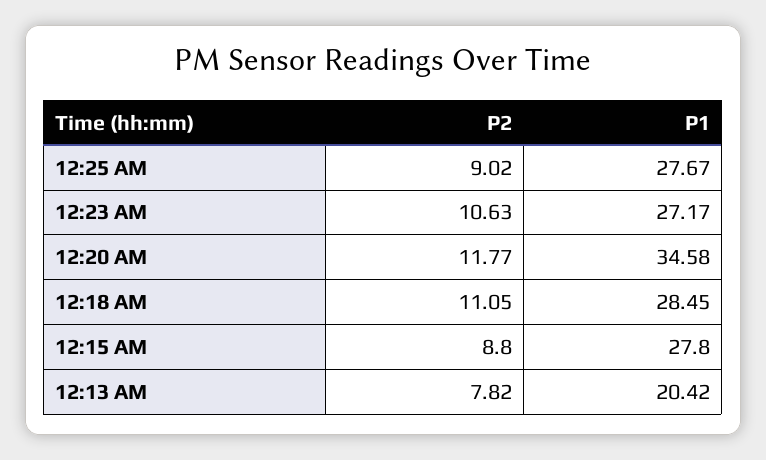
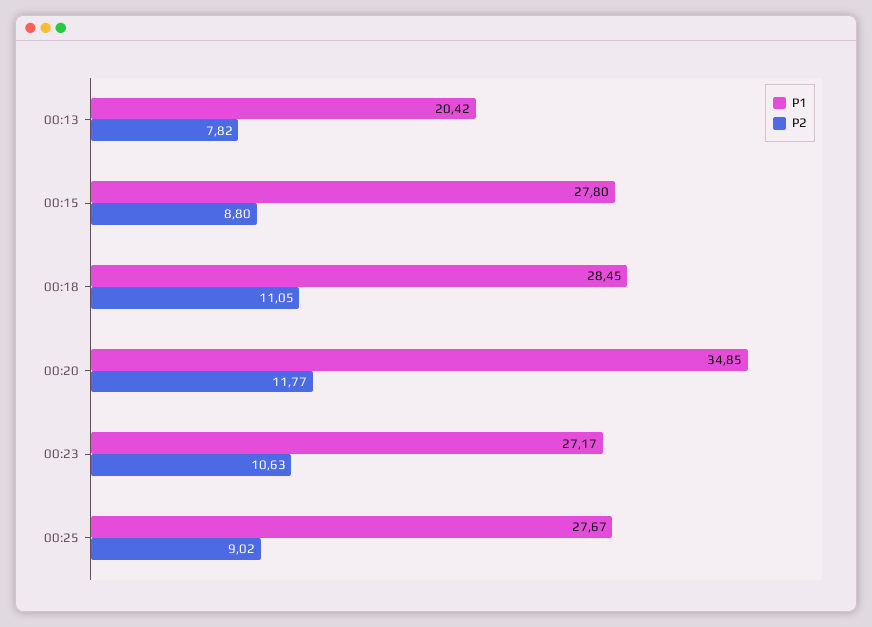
P1, 12:20 AM: 34.58 -> 34.85

